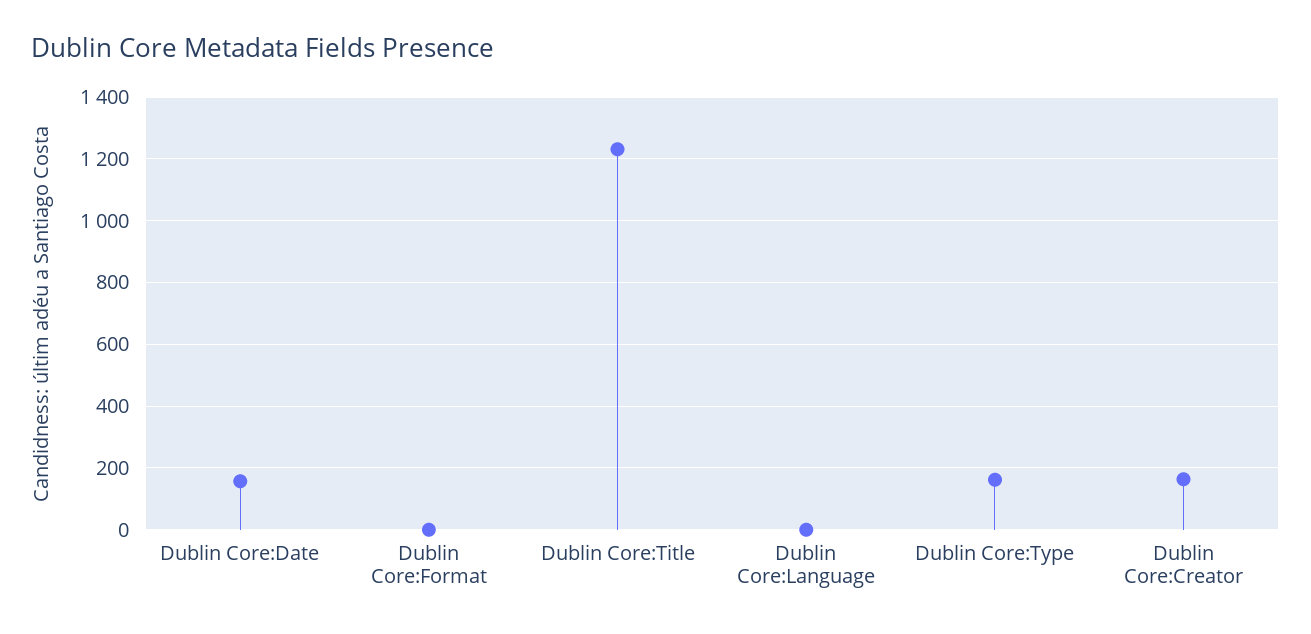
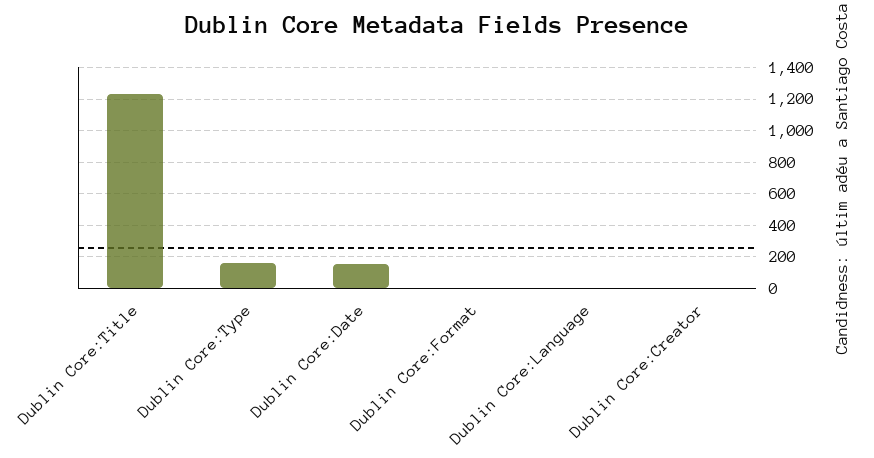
Dublin Core:Creator: 160 -> 0

